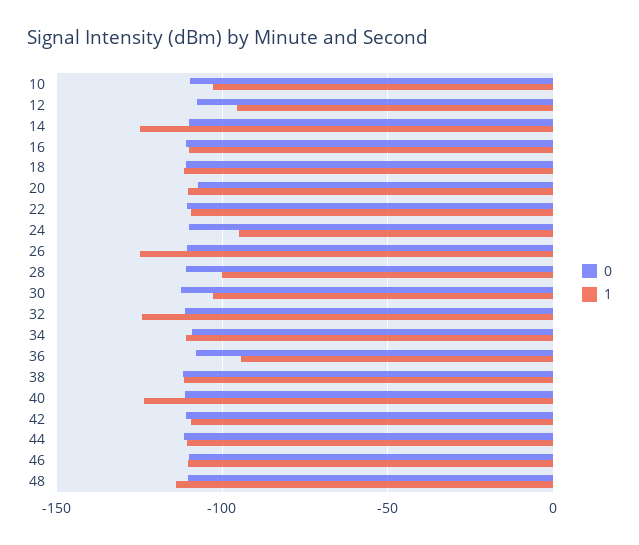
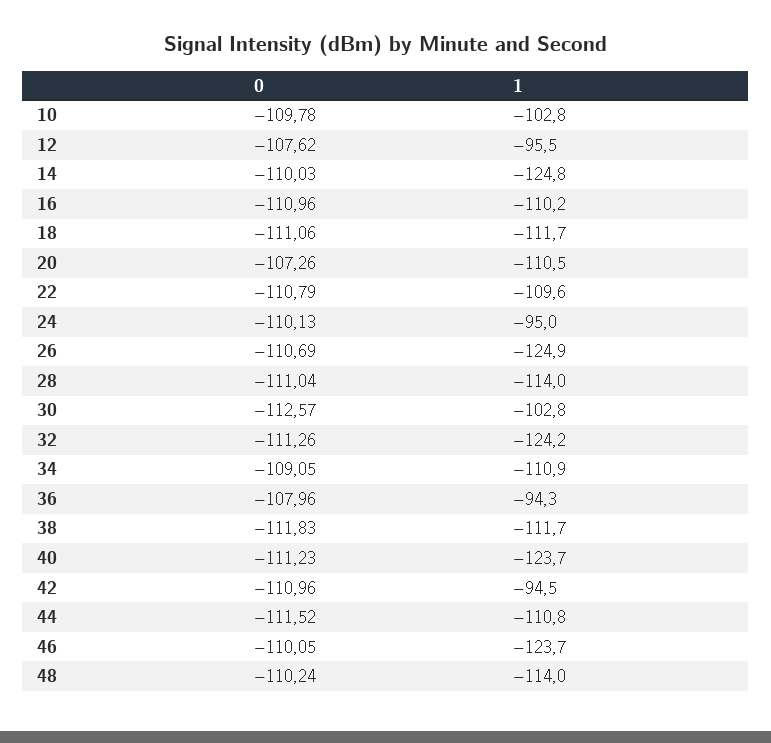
1, 28: -100 -> -114
1, 42: -110 -> -94.5
1, 46: -110 -> -123.7

